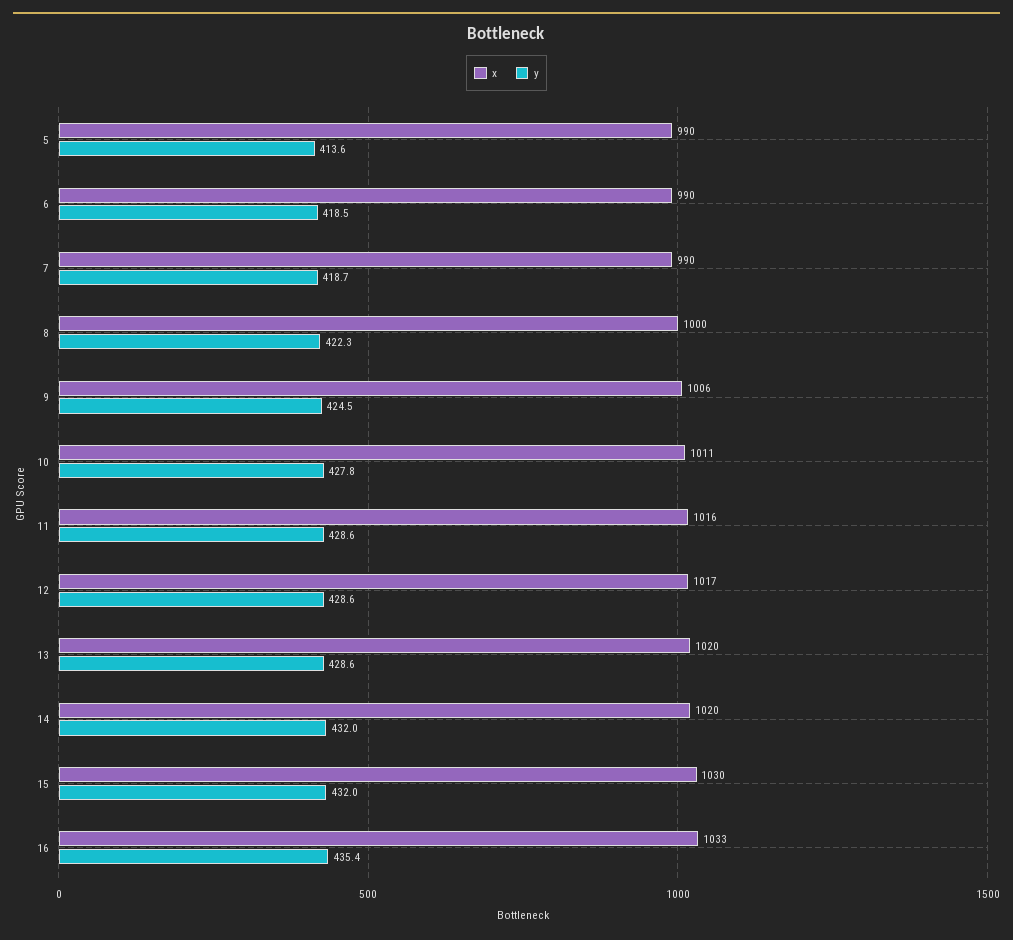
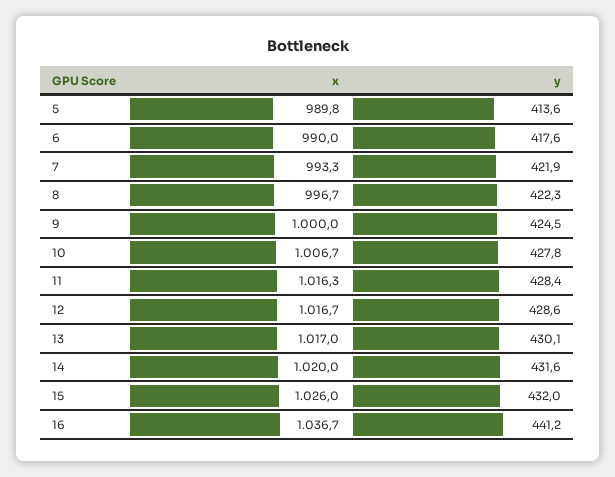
y, 6: 418.5 -> 417.6
x, 7: 990 -> 993.3
y, 7: 418.7 -> 421.9
x, 8: 1000 -> 996.7
x, 9: 1006 -> 1000
x, 10: 1011 -> 1006.7
y, 11: 428.6 -> 428.4
x, 13: 1020 -> 1017
y, 13: 428.6 -> 430.1
y, 14: 432 -> 431.6
x, 15: 1030 -> 1026
x, 16: 1033 -> 1036.7
y, 16: 435.4 -> 441.2

